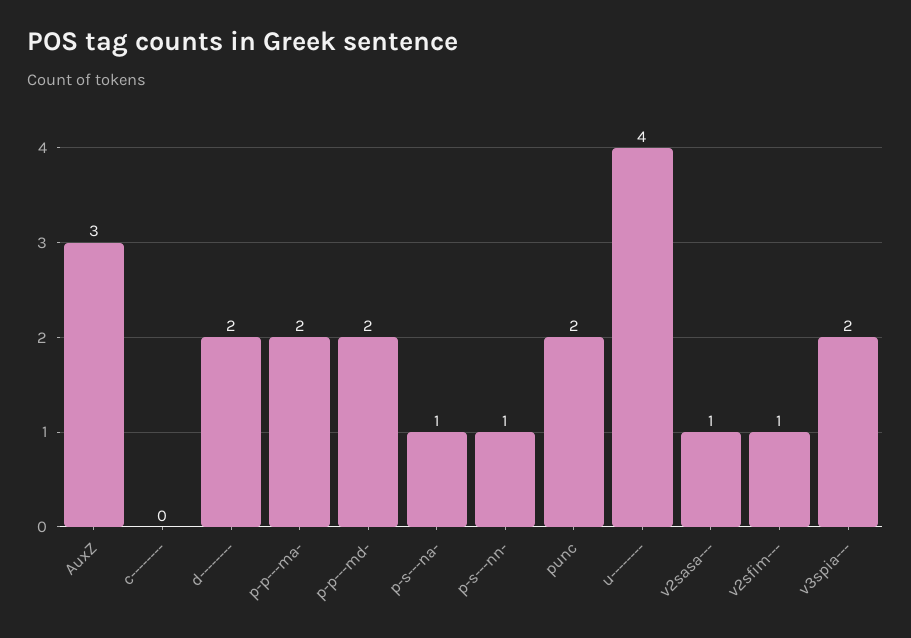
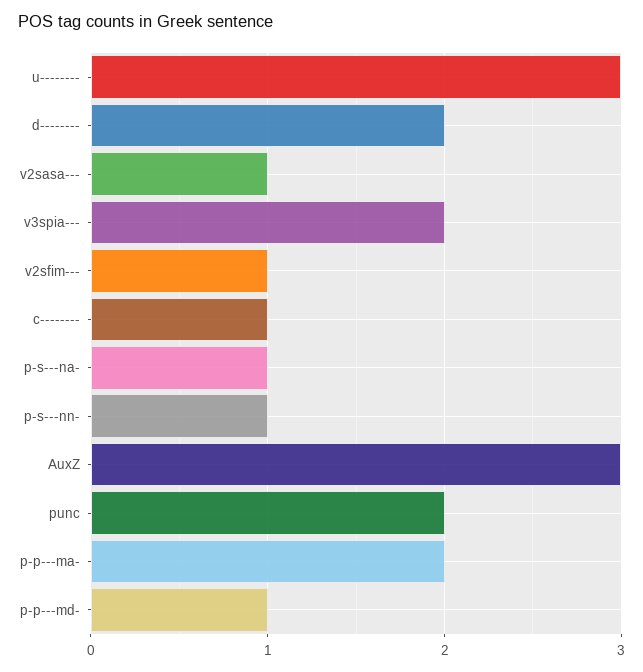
c--------: 0 -> 1
p-p---md-: 2 -> 1
u--------: 4 -> 3

